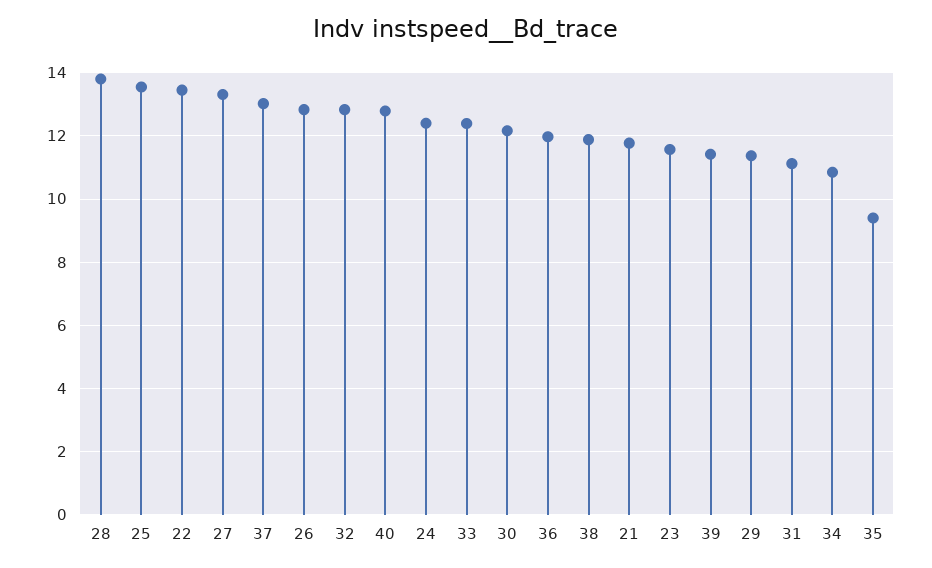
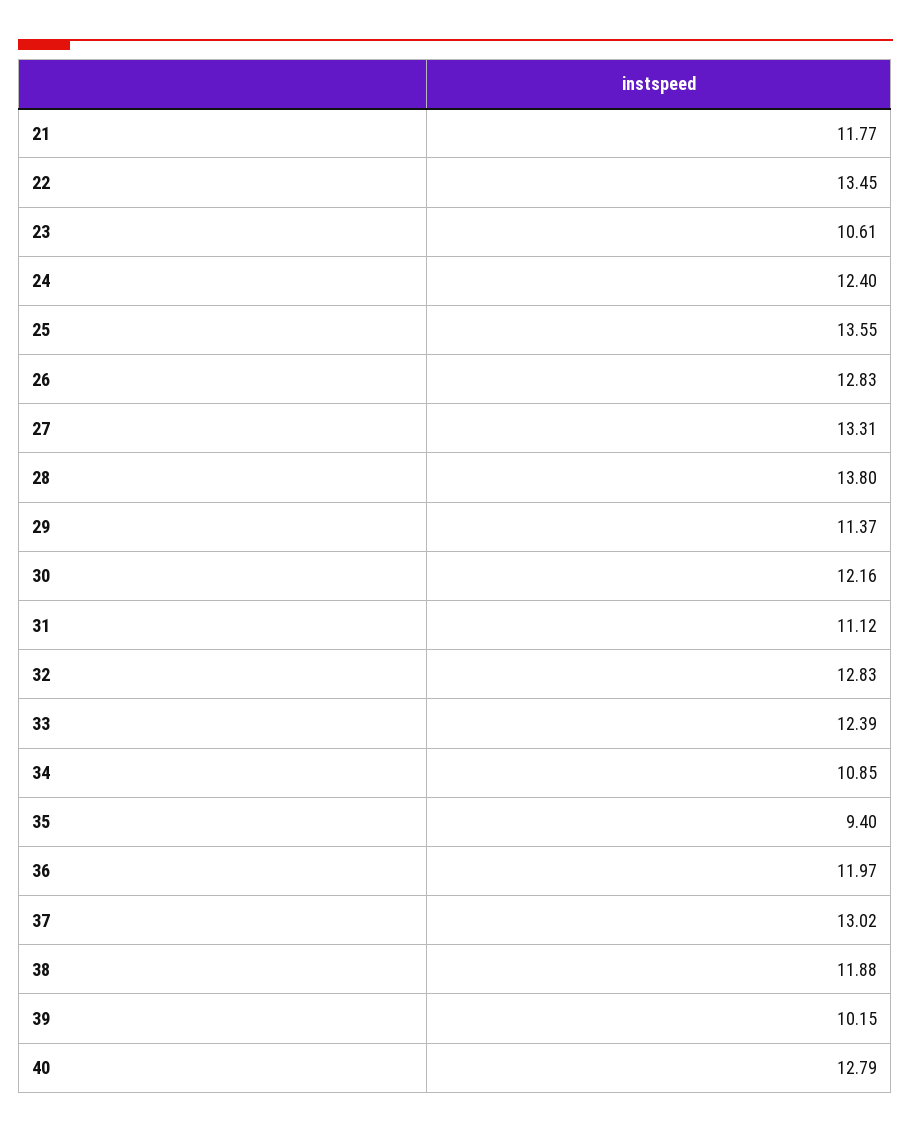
23: 11.6 -> 10.61
39: 11.4 -> 10.15

